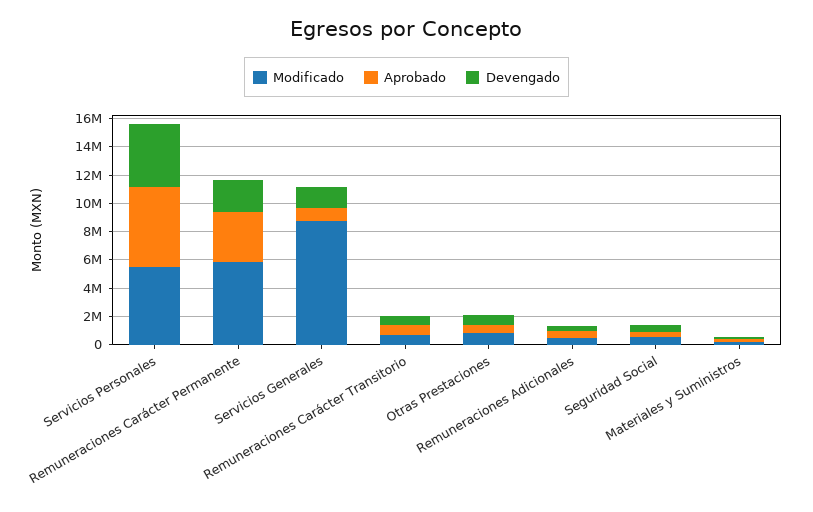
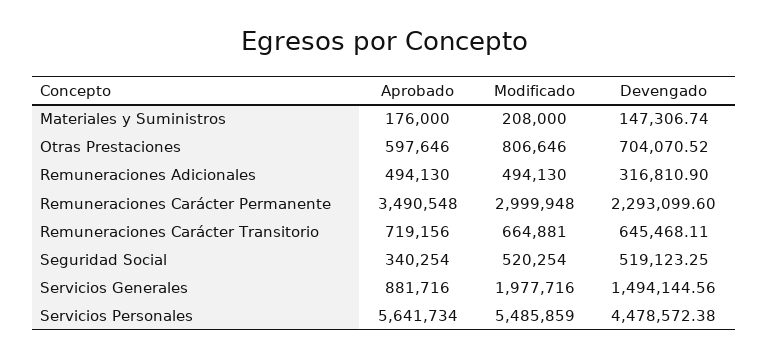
Modificado, Remuneraciones Carácter Permanente: 6000000 -> 2999948
Modificado, Servicios Generales: 9000000 -> 1977716

